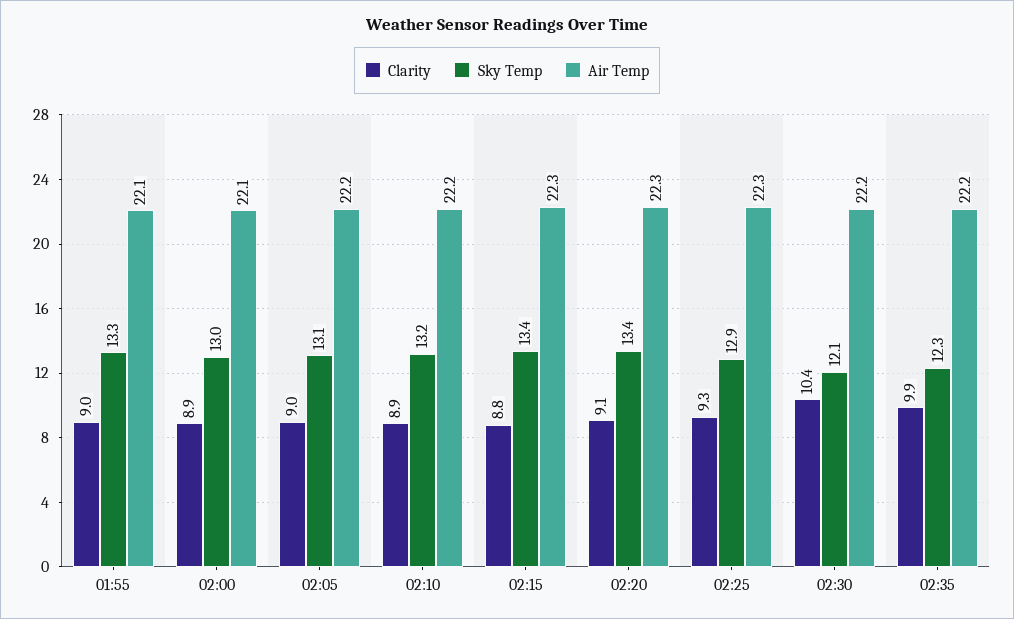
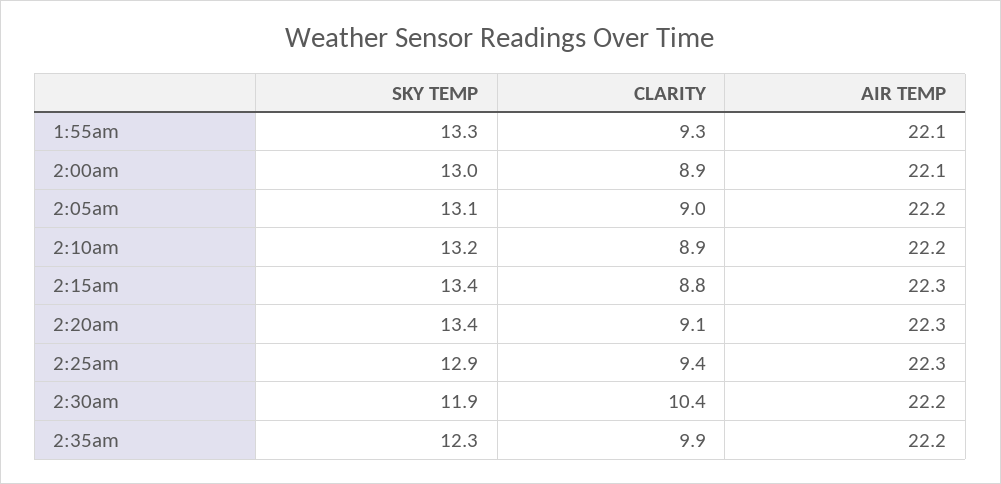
Clarity, 01:55: 9 -> 9.3
Clarity, 02:25: 9.3 -> 9.4
Sky Temp, 02:30: 12.1 -> 11.9

